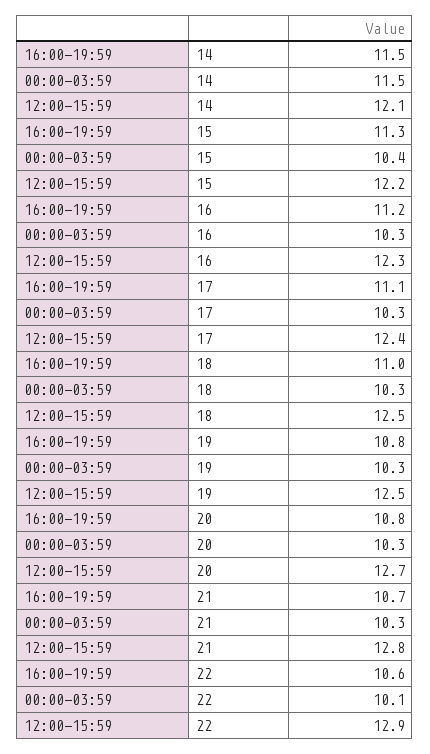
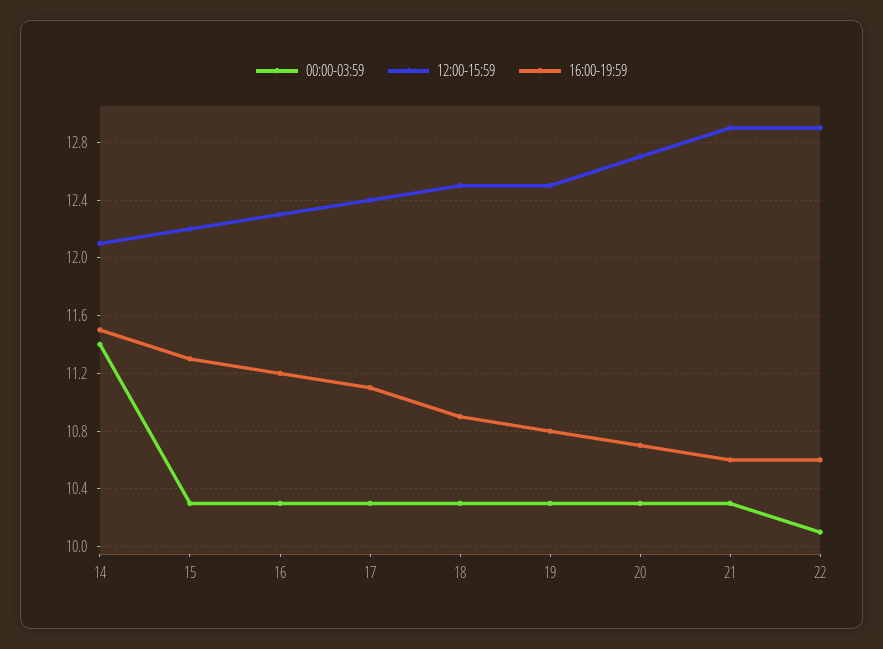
00:00-03:59, 14: 11.5 -> 11.4
00:00-03:59, 15: 10.4 -> 10.3
16:00-19:59, 18: 11 -> 10.9
16:00-19:59, 20: 10.8 -> 10.7
16:00-19:59, 21: 10.7 -> 10.6
12:00-15:59, 21: 12.8 -> 12.9

